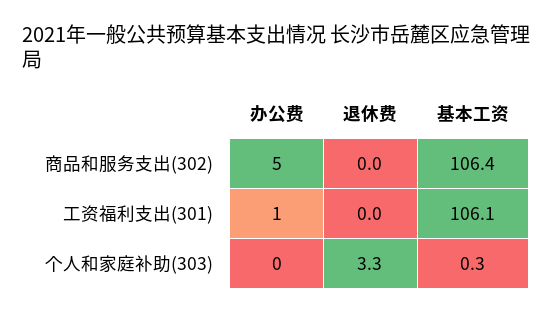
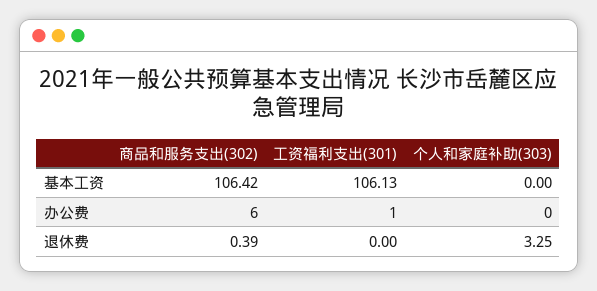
办公费, 商品和服务支出(302): 5 -> 6
退休费, 商品和服务支出(302): 0 -> 0.39
基本工资, 个人和家庭补助(303): 0.3 -> 0

